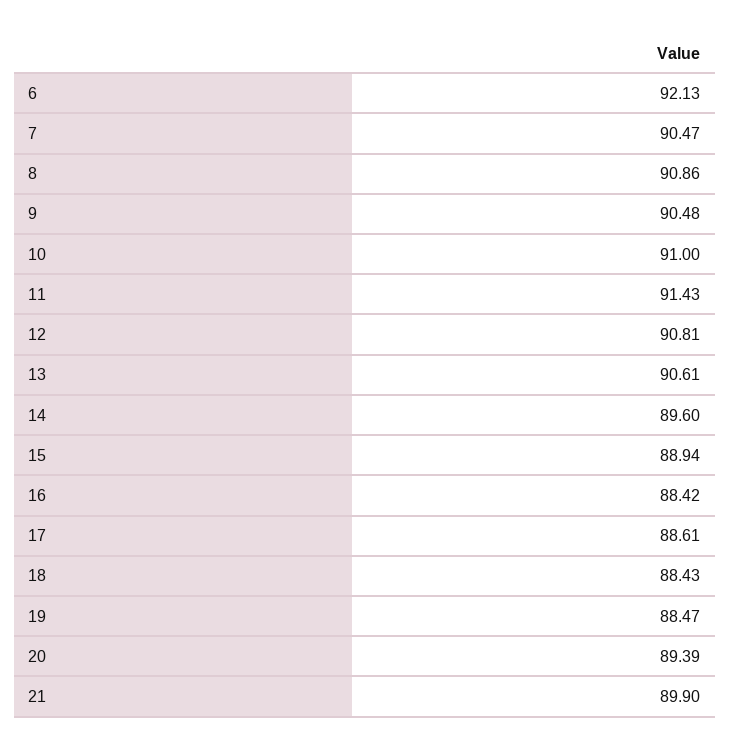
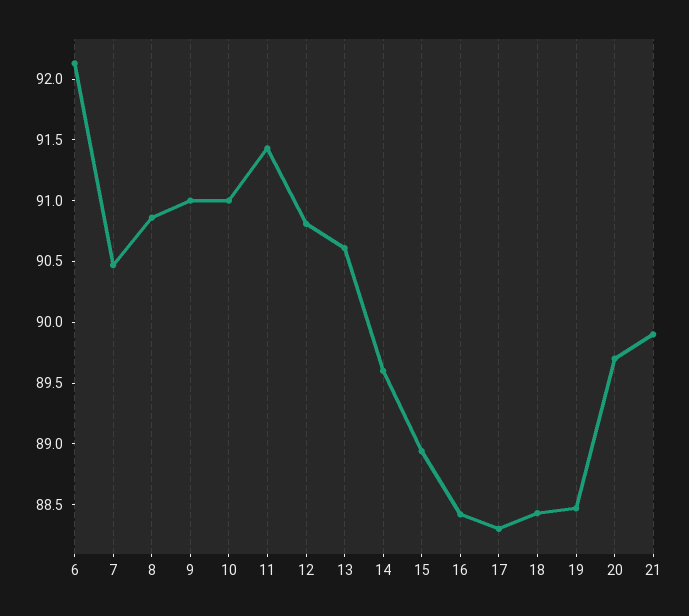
9: 90.48 -> 91
17: 88.61 -> 88.3
20: 89.39 -> 89.7

